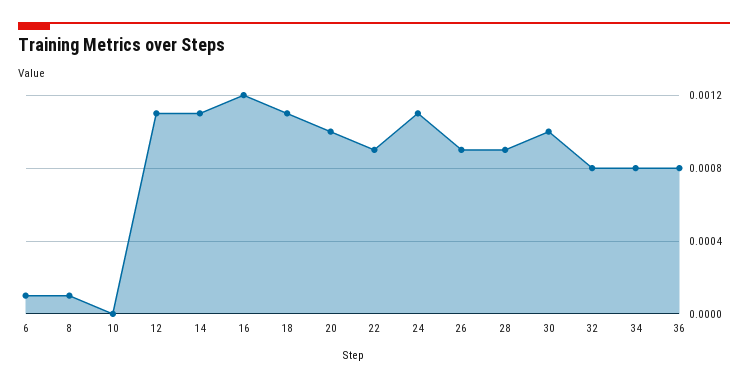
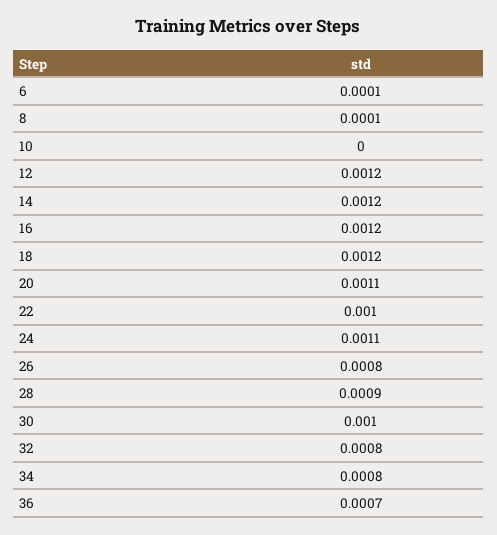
12: 0.0011 -> 0.0012
14: 0.0011 -> 0.0012
18: 0.0011 -> 0.0012
20: 0.001 -> 0.0011
22: 0.0009 -> 0.001
26: 0.0009 -> 0.0008
36: 0.0008 -> 0.0007

